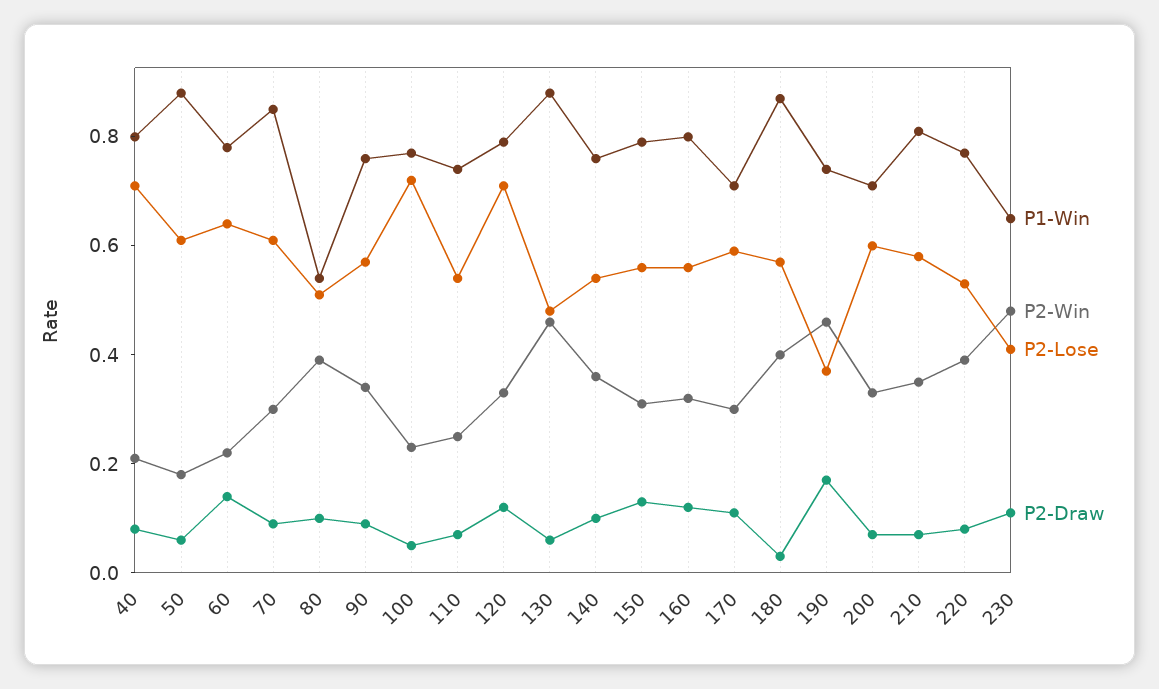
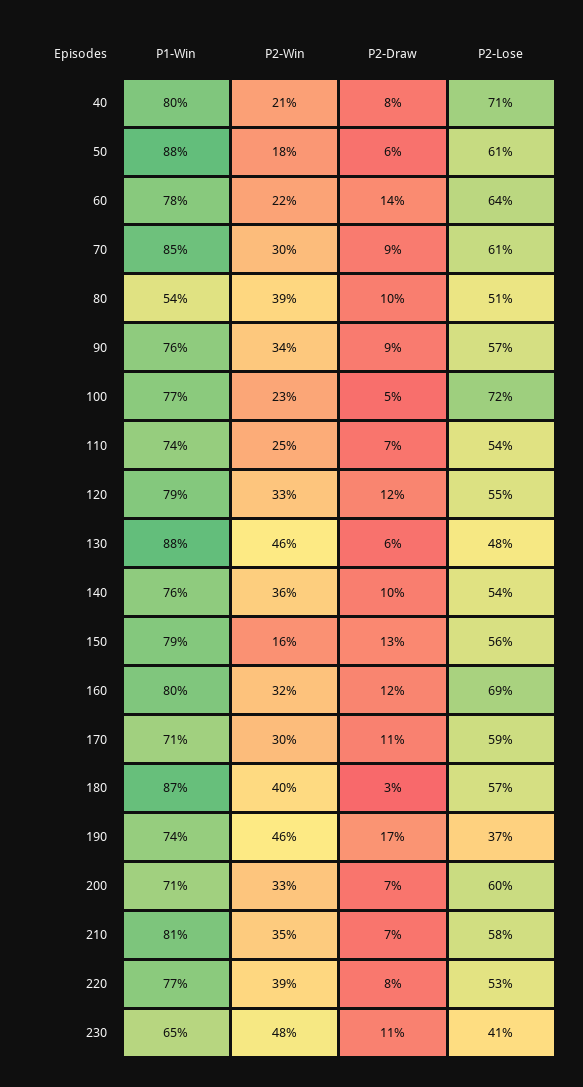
P2-Lose, 120: 0.7 -> 0.55
P2-Win, 150: 0.3 -> 0.16
P2-Lose, 160: 0.55 -> 0.69

